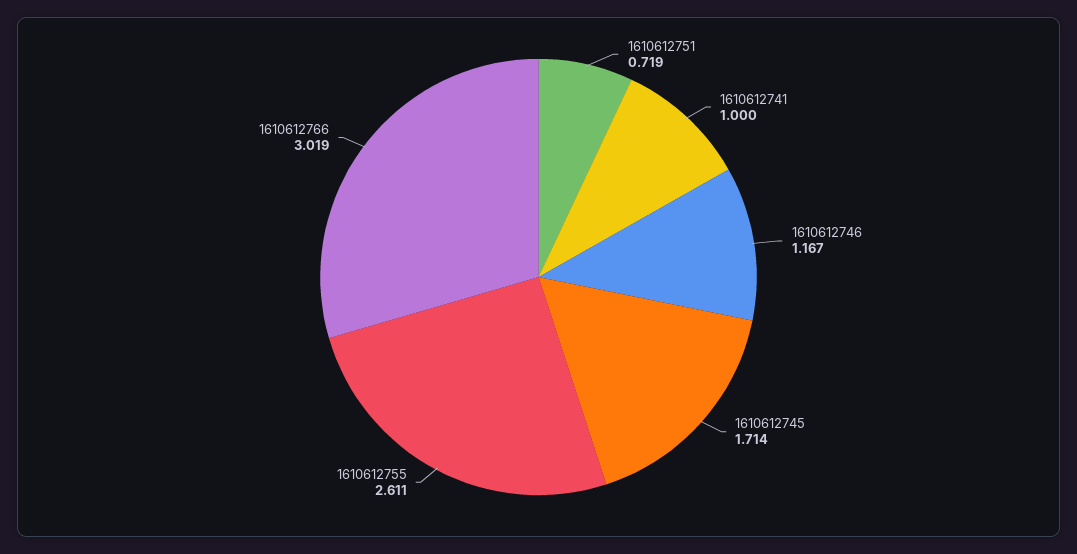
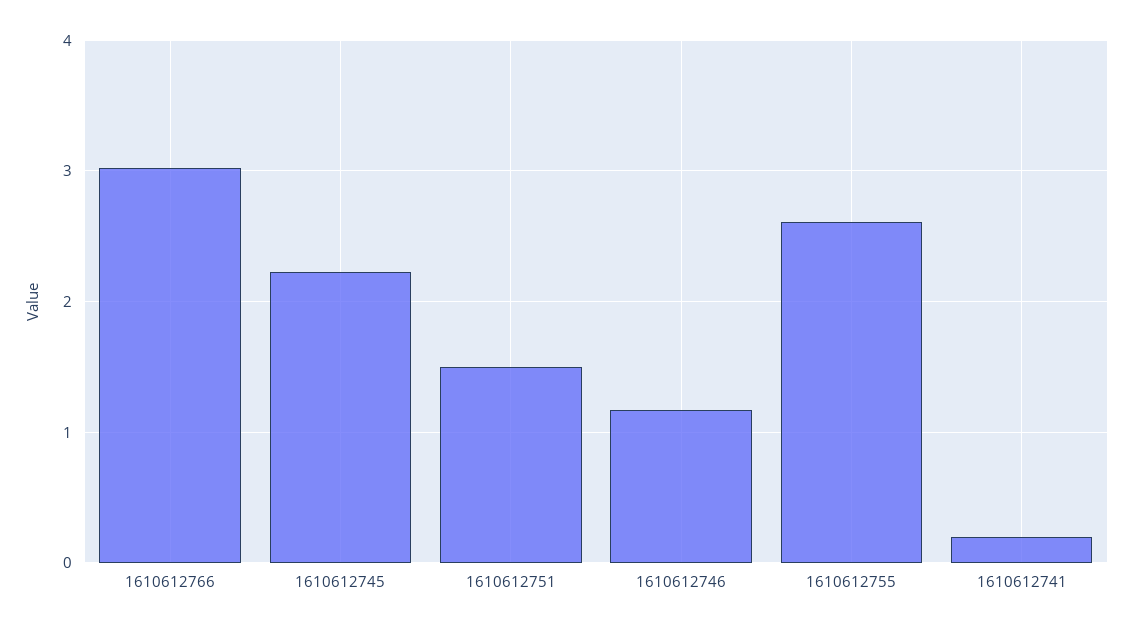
1610612751: 0.719 -> 1.5
1610612741: 1 -> 0.2
1610612745: 1.714 -> 2.2

